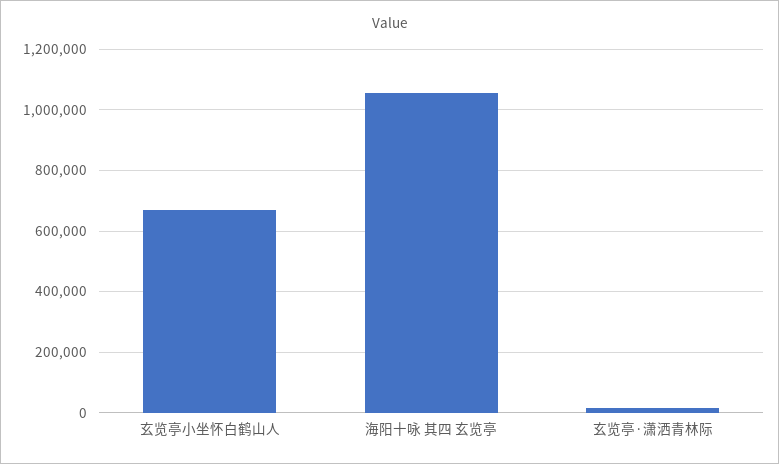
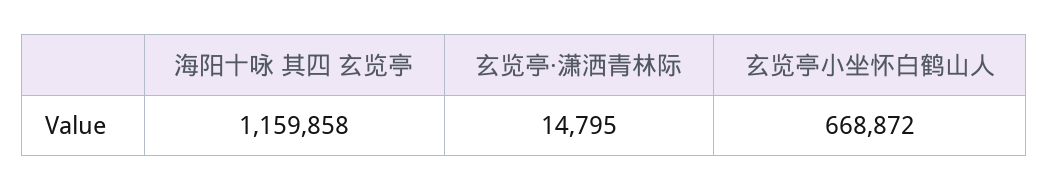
海阳十咏 其四 玄览亭: 1060000 -> 1159858

